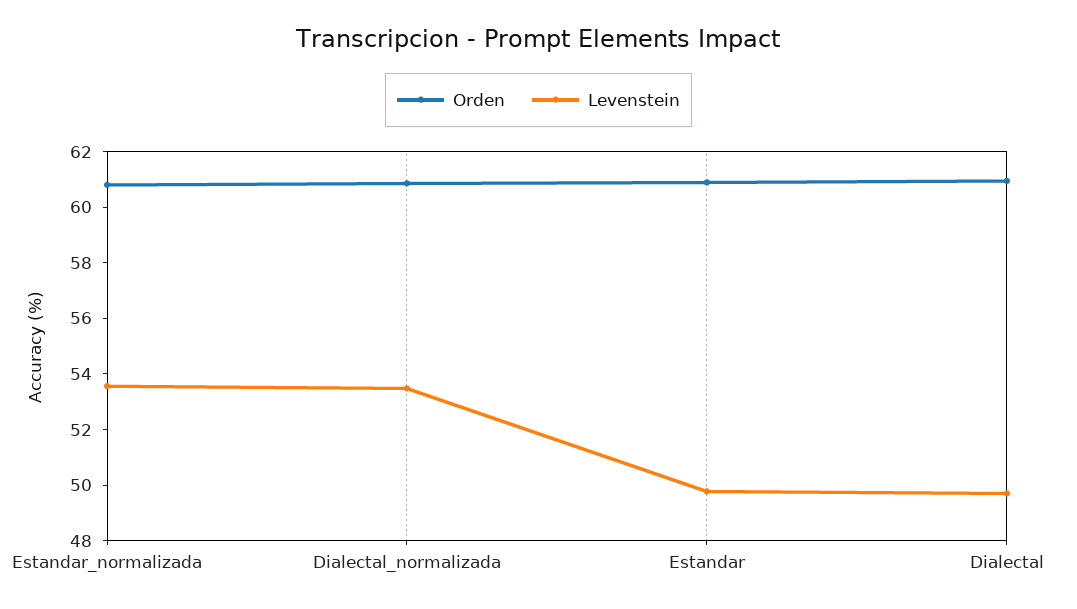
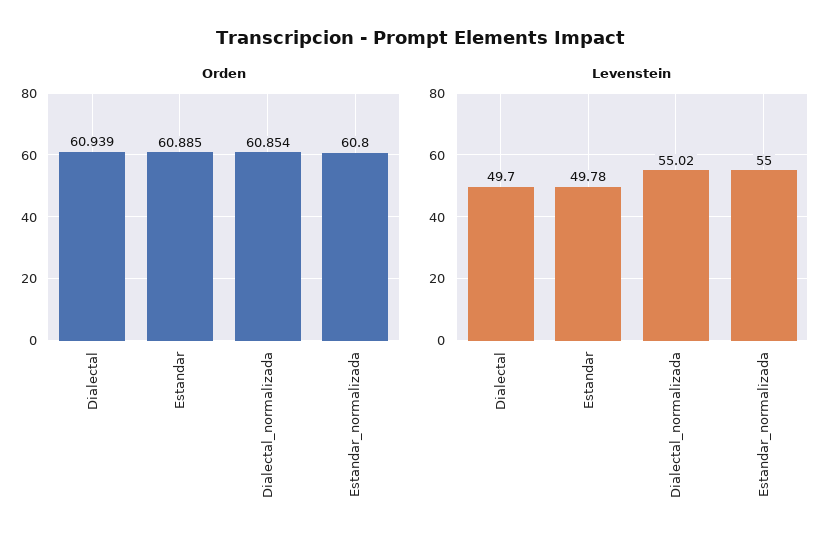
Levenstein, Estandar_normalizada: 53.5 -> 55
Levenstein, Dialectal_normalizada: 53.5 -> 55.02

